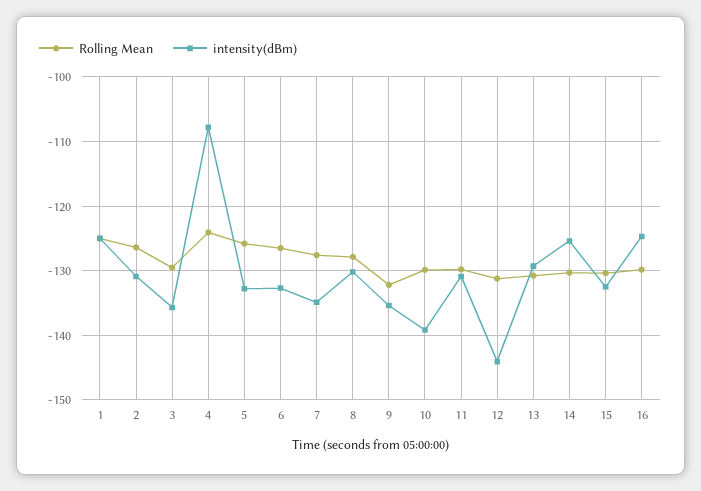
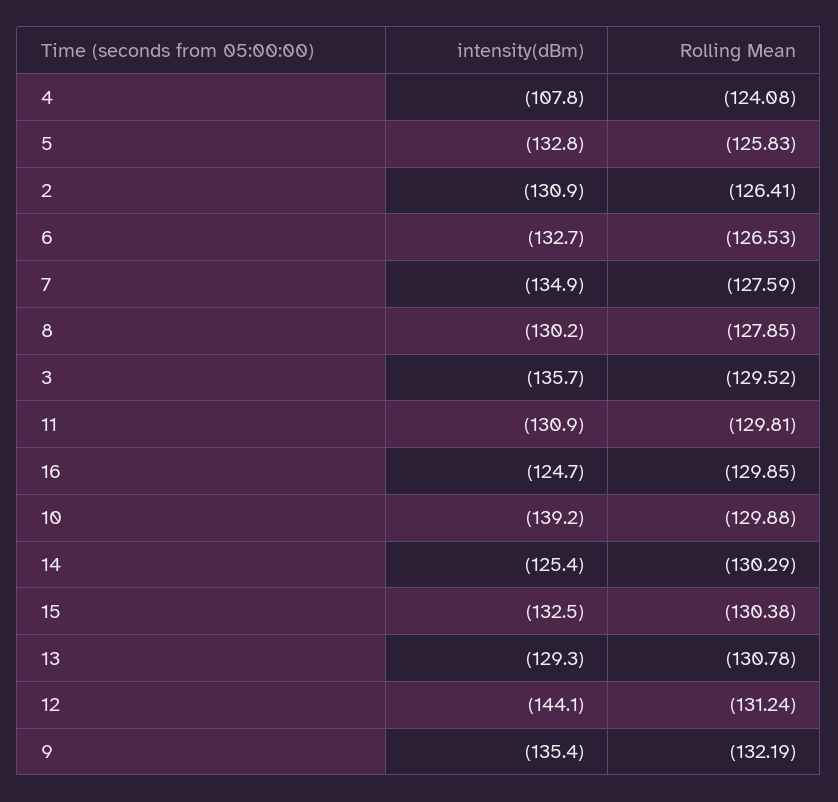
Rolling Mean, 1: -125 -> none
intensity(dBm), 1: -125 -> none

